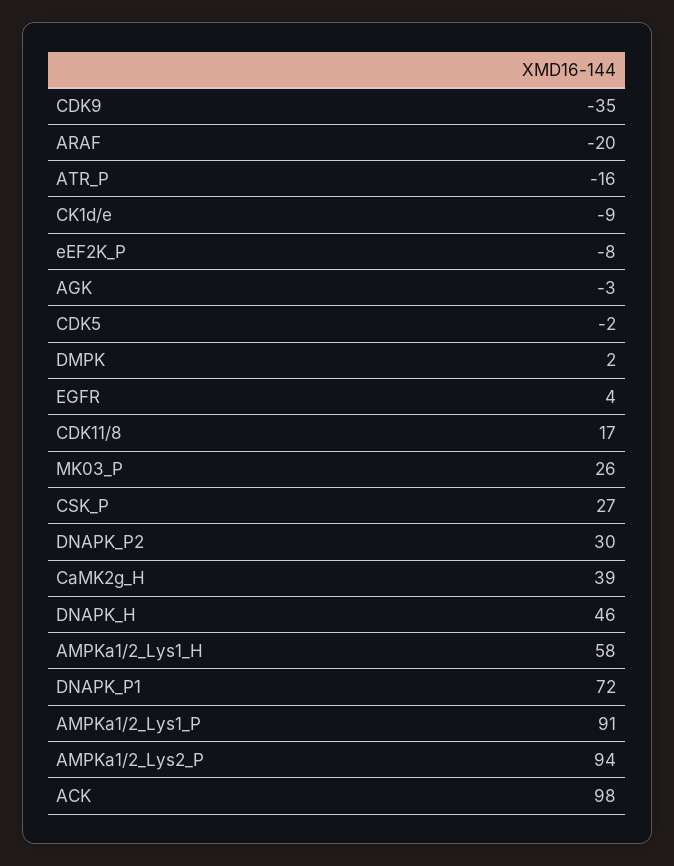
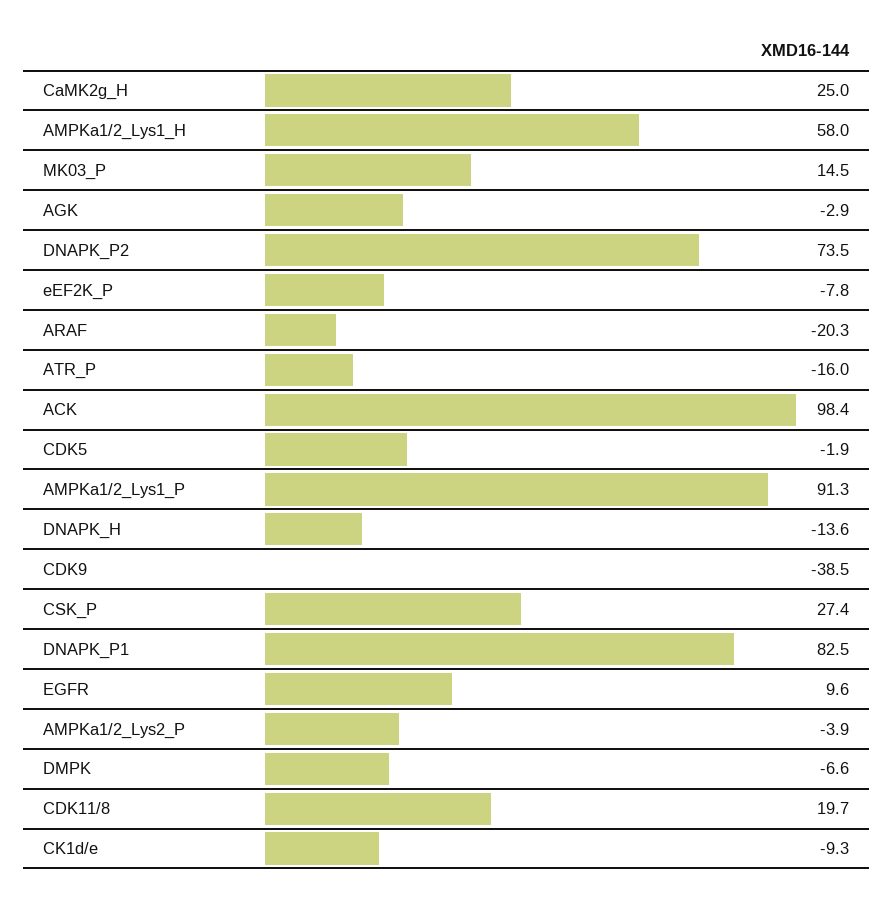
CDK9: -35 -> -38.5
DMPK: 2 -> -6.6
EGFR: 4 -> 9.6
CDK11/8: 17 -> 19.7
MK03_P: 26 -> 14.5
DNAPK_P2: 30 -> 73.5
CaMK2g_H: 39 -> 25
DNAPK_H: 46 -> -13.6
DNAPK_P1: 72 -> 82.5
AMPKa1/2_Lys2_P: 94 -> -3.9

